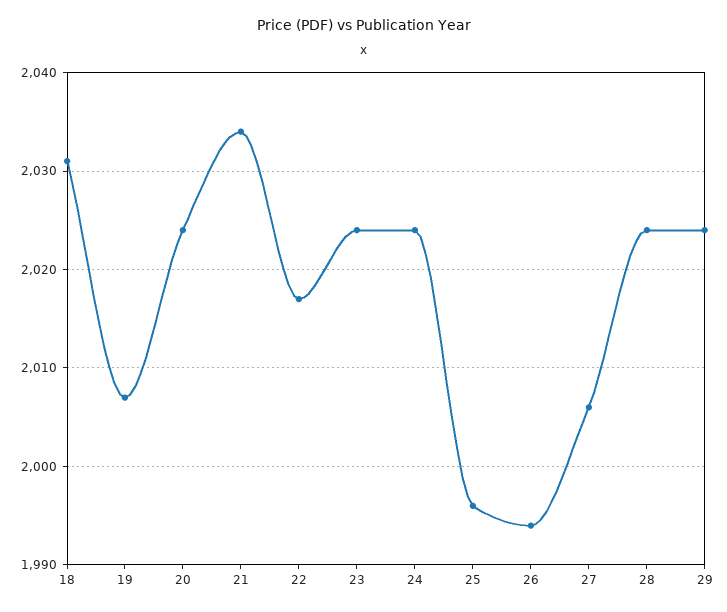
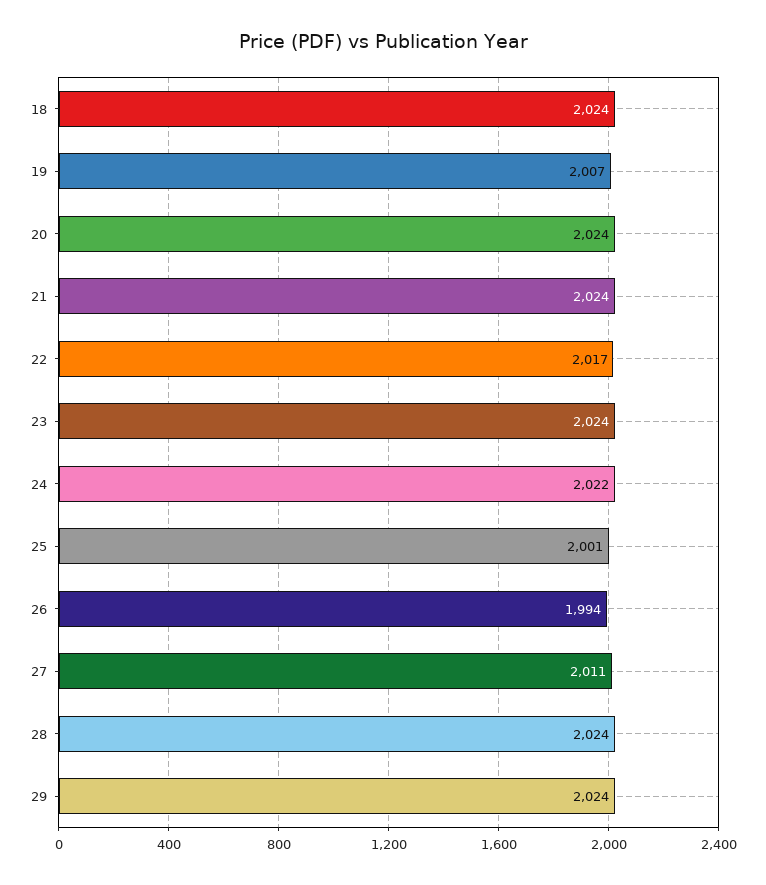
18: 2031 -> 2024
21: 2034 -> 2024
24: 2024 -> 2022
25: 1996 -> 2001
27: 2006 -> 2011

